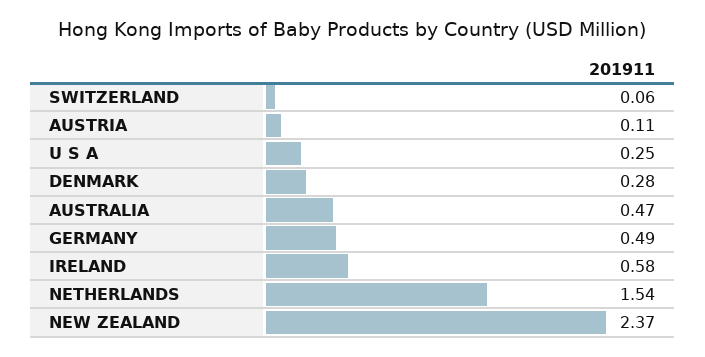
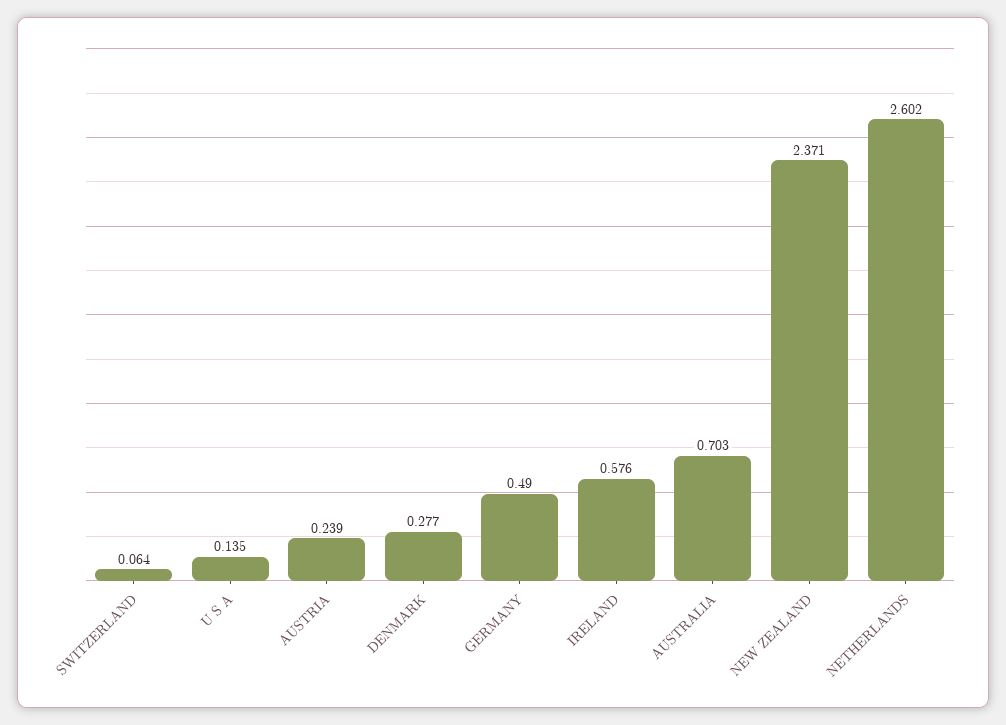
AUSTRIA: 0.11 -> 0.239
U S A: 0.25 -> 0.135
AUSTRALIA: 0.47 -> 0.703
NETHERLANDS: 1.54 -> 2.602

